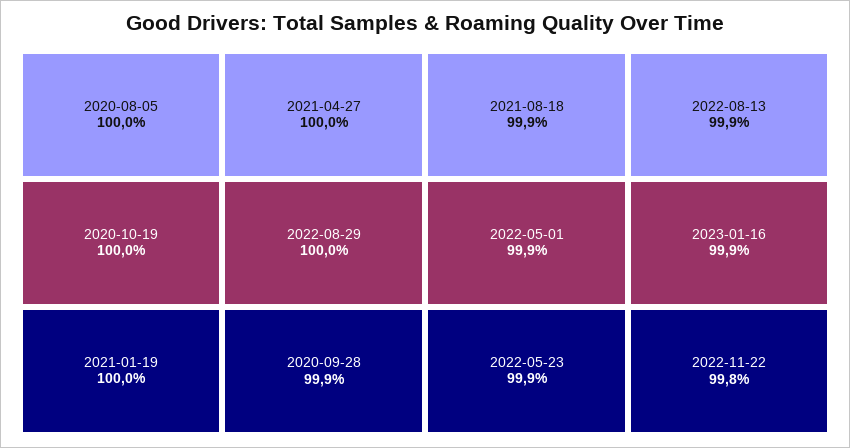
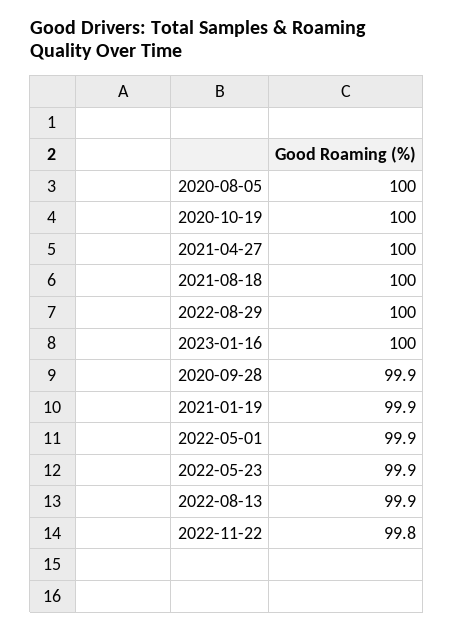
2021-01-19: 100 -> 99.9
2021-08-18: 99.9 -> 100
2023-01-16: 99.9 -> 100

